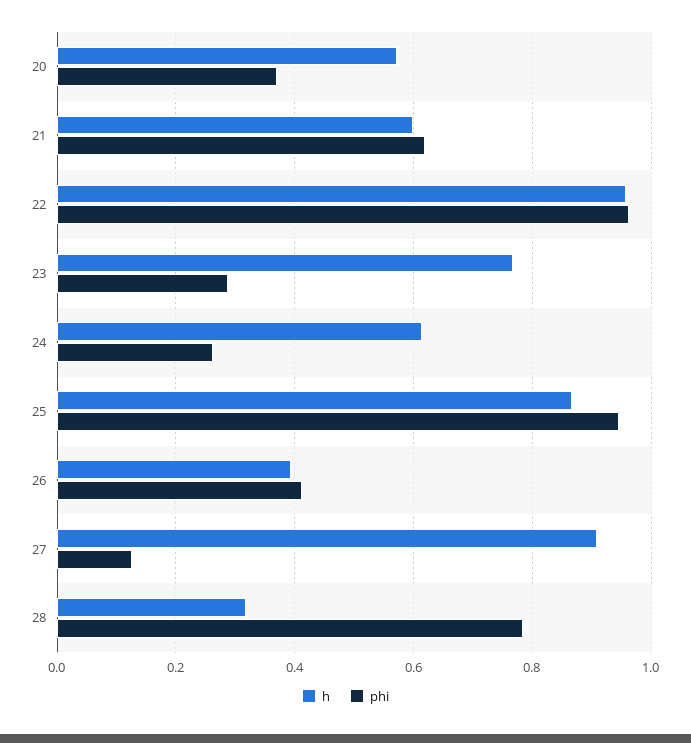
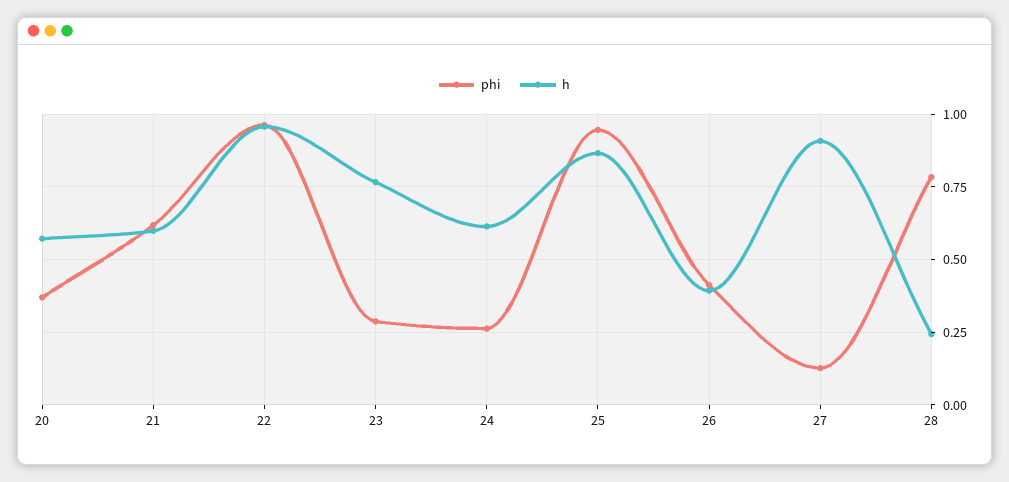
h, 28: 0.32 -> 0.25

